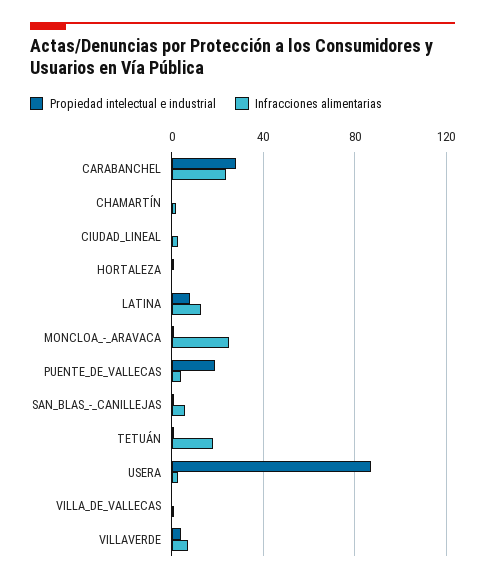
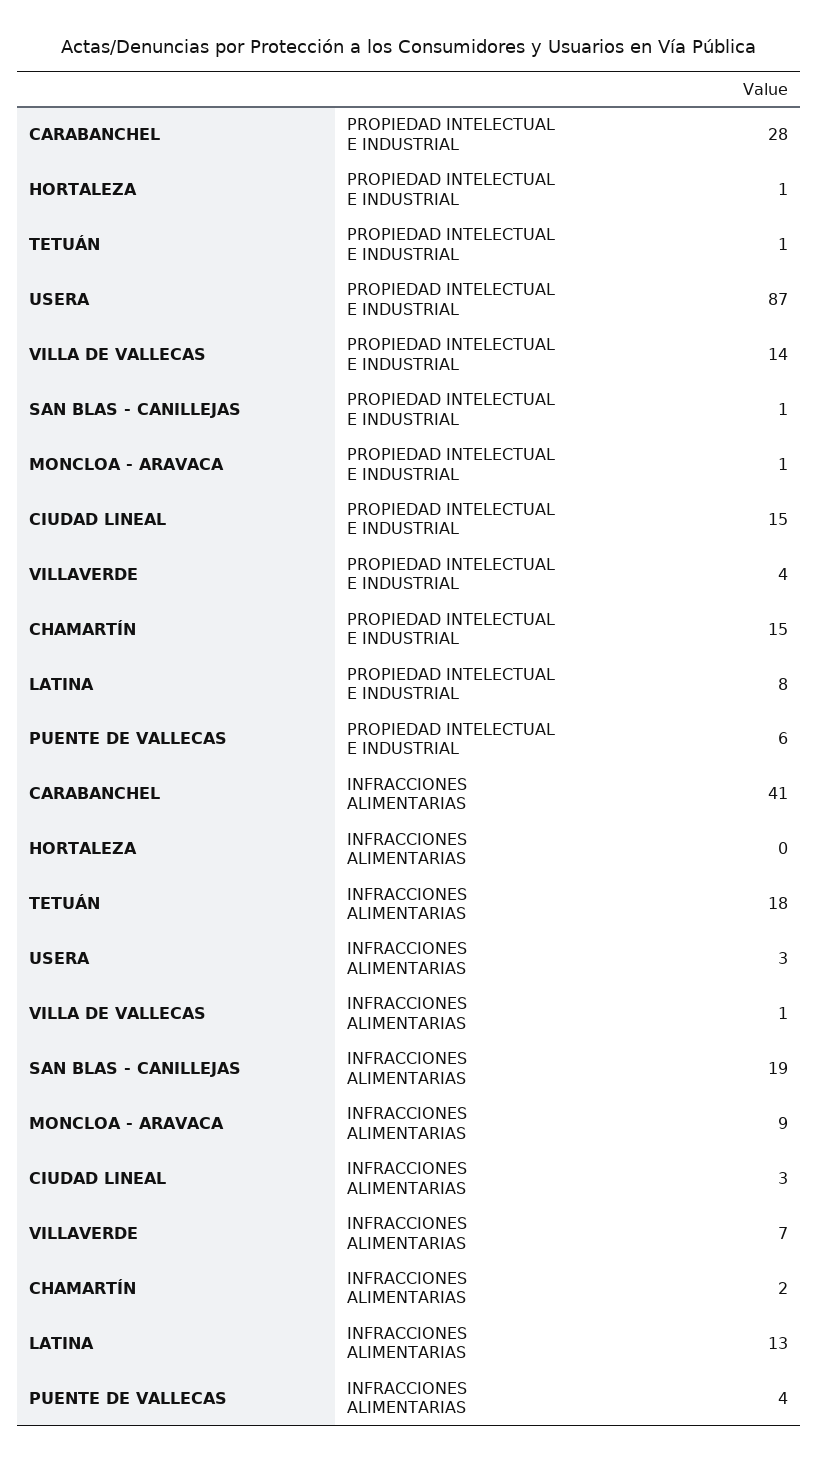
Infracciones alimentarias, CARABANCHEL: 25 -> 41
Propiedad intelectual e industrial, CHAMARTÍN: 0 -> 15
Propiedad intelectual e industrial, CIUDAD_LINEAL: 0 -> 15
Infracciones alimentarias, MONCLOA_-_ARAVACA: 25 -> 9
Propiedad intelectual e industrial, PUENTE_DE_VALLECAS: 20 -> 6
Infracciones alimentarias, SAN_BLAS_-_CANILLEJAS: 5 -> 19
Propiedad intelectual e industrial, VILLA_DE_VALLECAS: 0 -> 14

